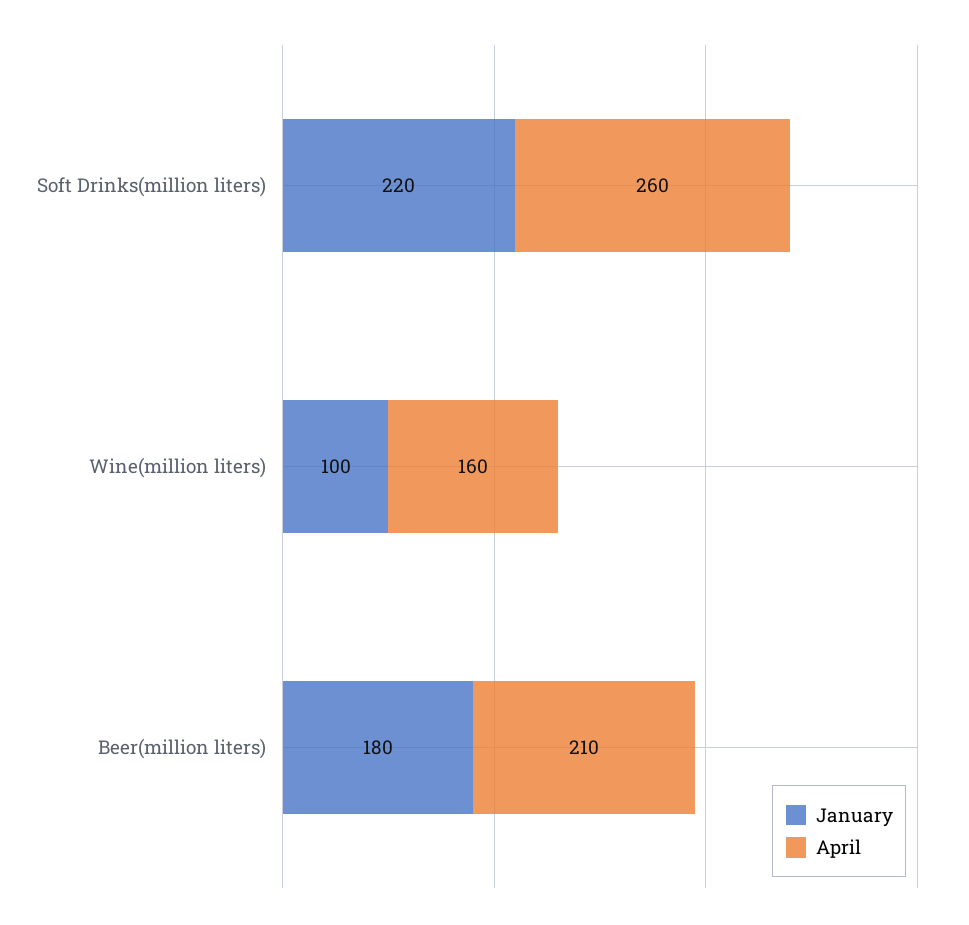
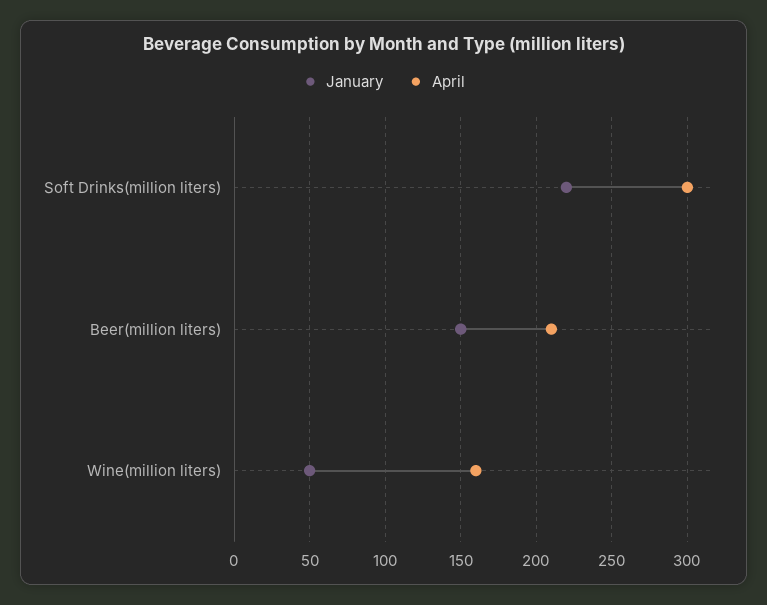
April, Soft Drinks(million liters): 260 -> 300
January, Wine(million liters): 100 -> 50
January, Beer(million liters): 180 -> 150

